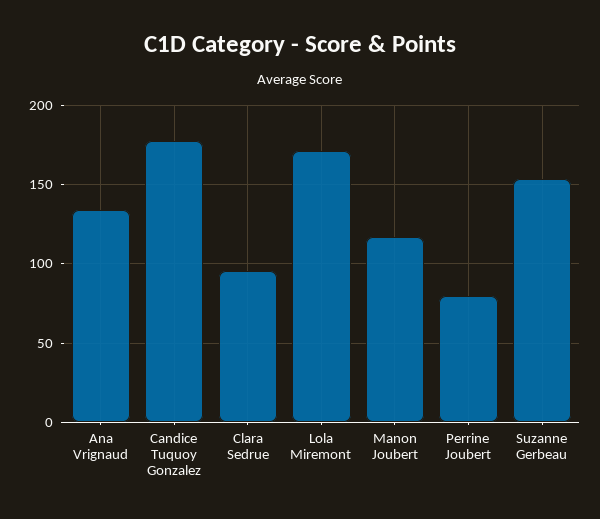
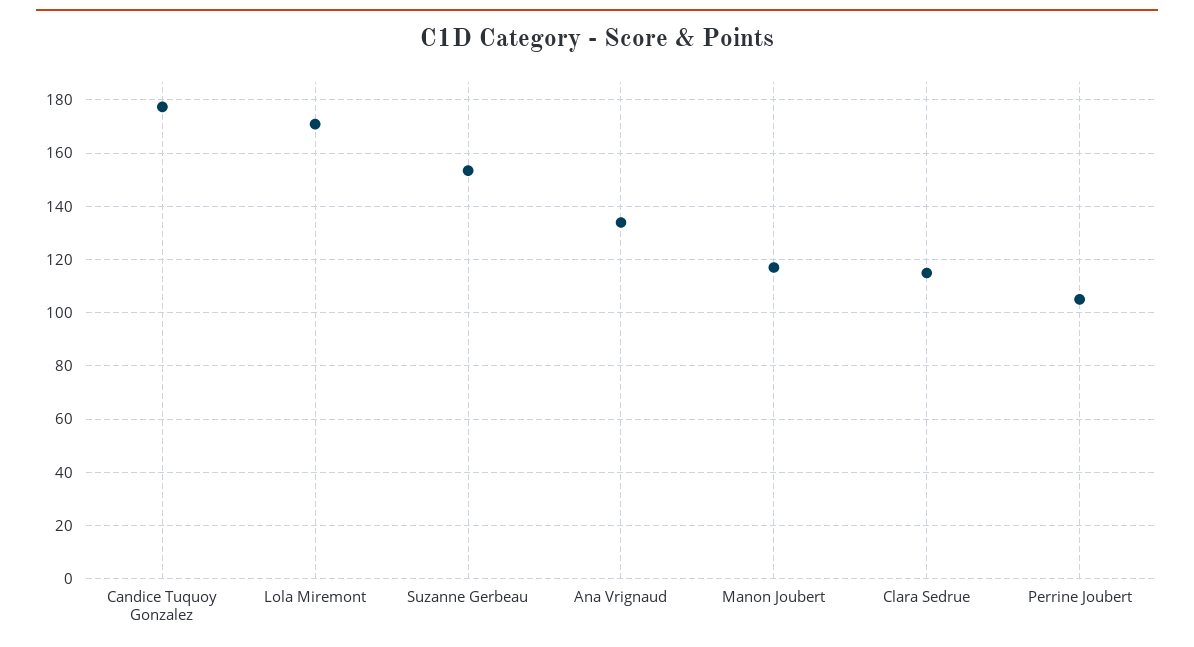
Clara Sedrue: 95 -> 115
Perrine Joubert: 80 -> 105

